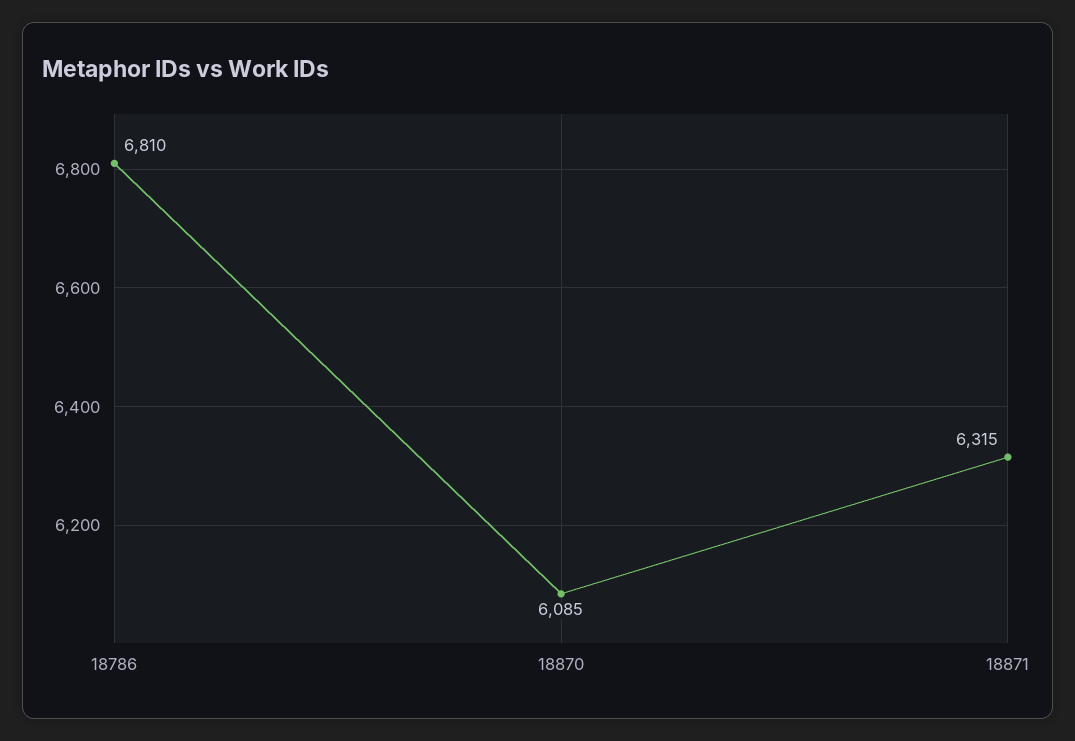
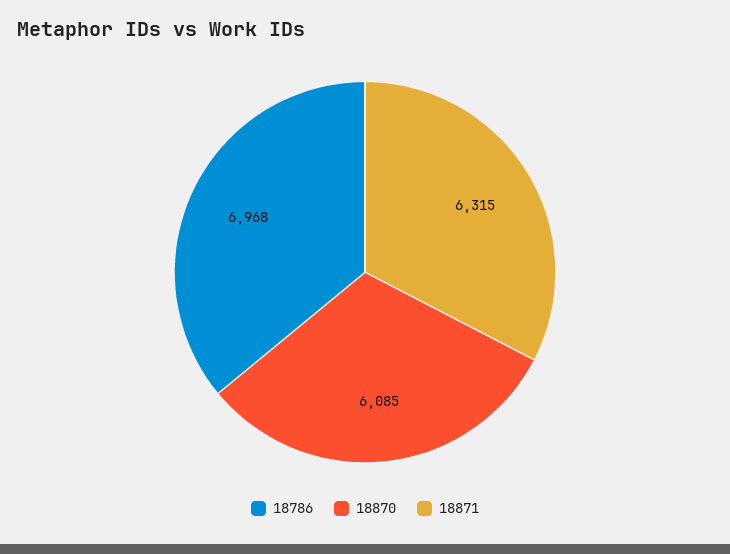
18786: 6810 -> 6968

